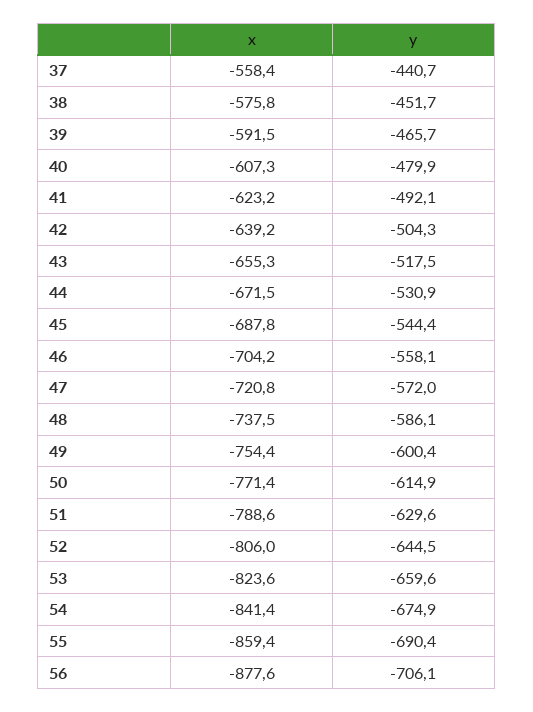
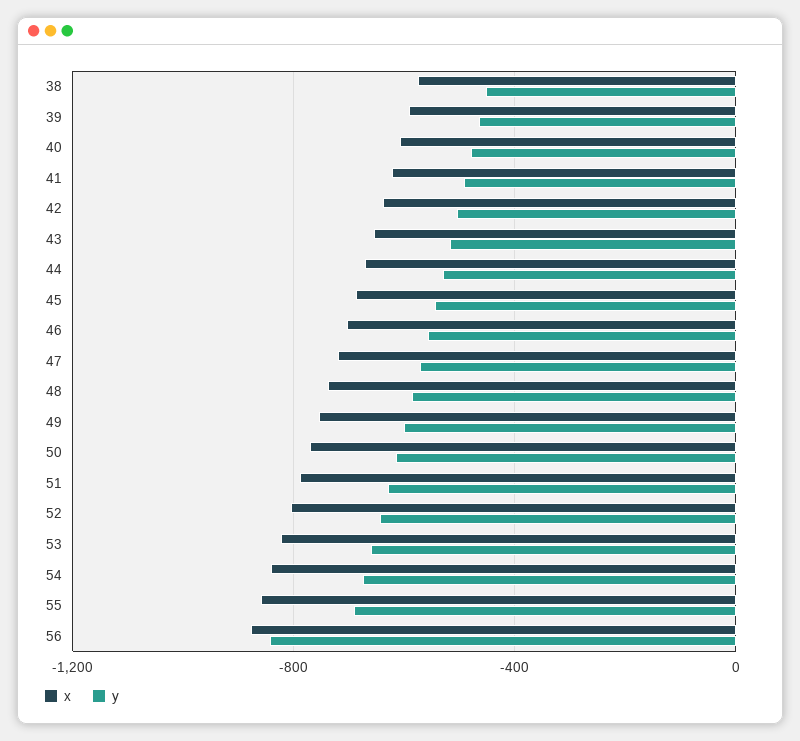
x, 37: -558.4 -> none
y, 37: -440.7 -> none
y, 56: -706.1 -> -850

